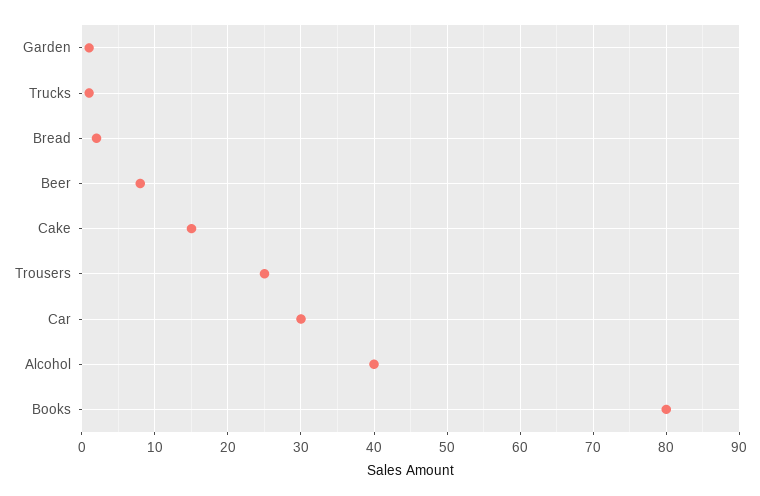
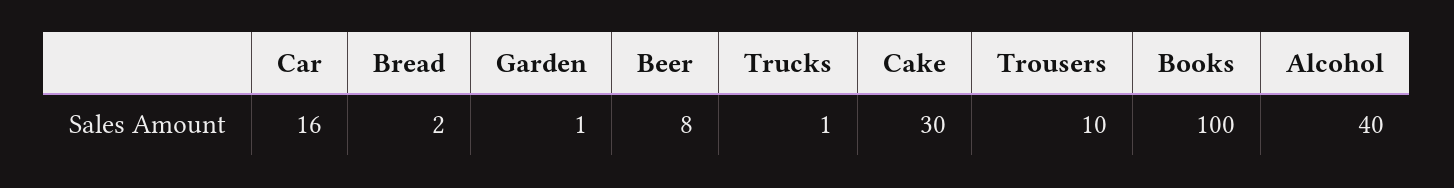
Cake: 15 -> 30
Trousers: 25 -> 10
Car: 30 -> 16
Books: 80 -> 100

